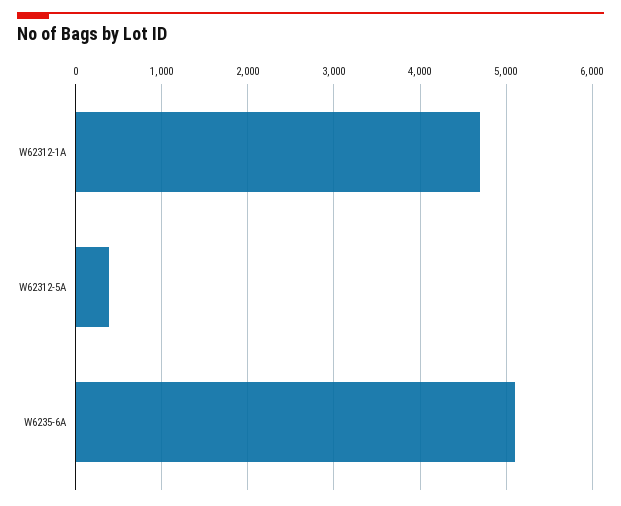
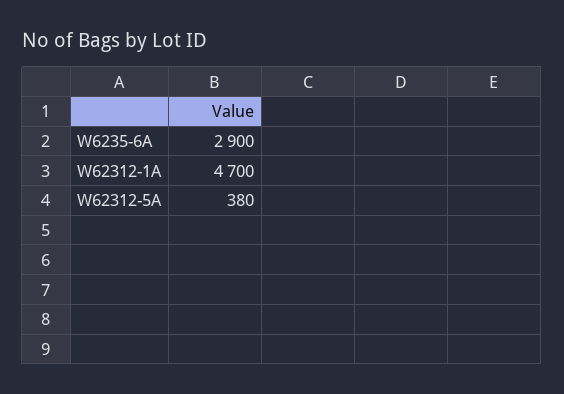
W6235-6A: 5100 -> 2900

